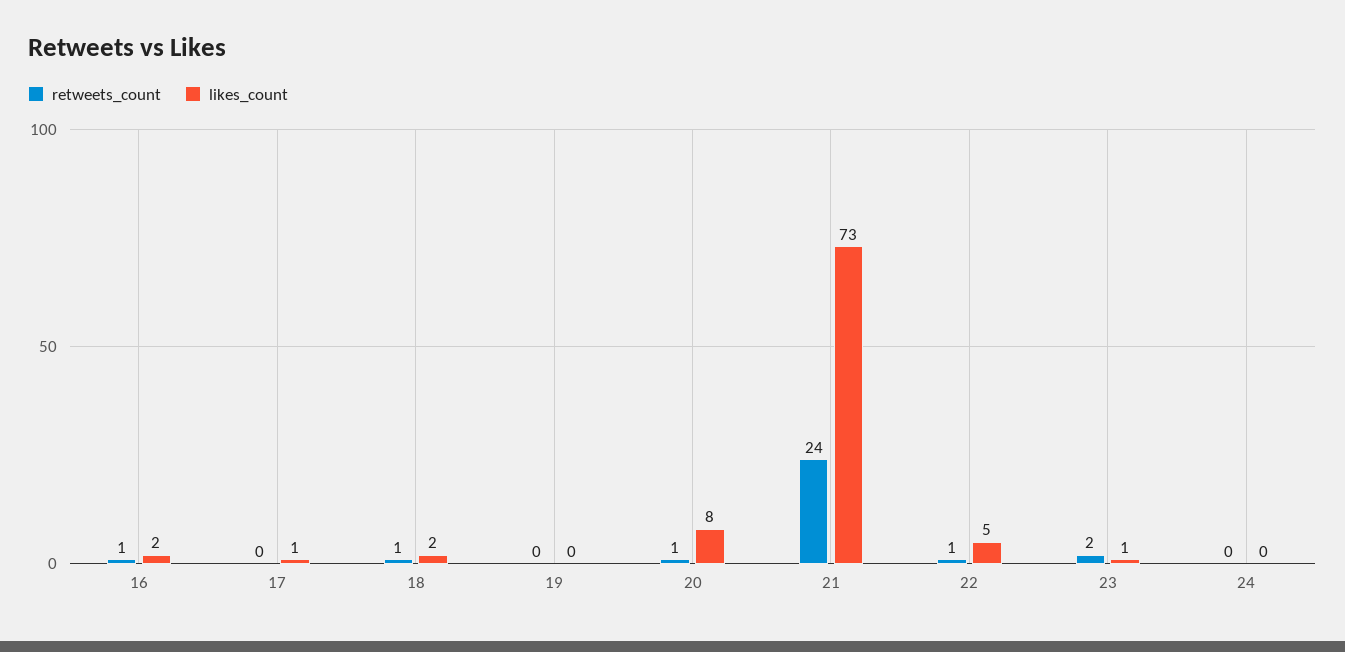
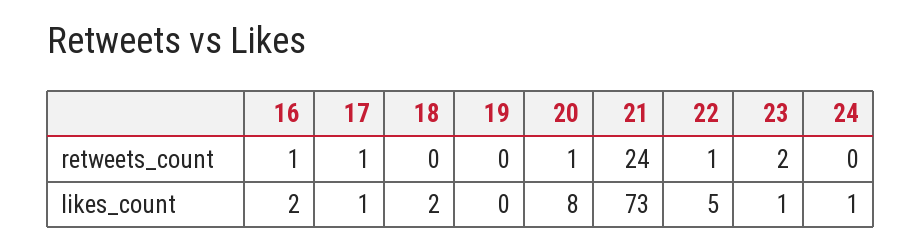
retweets_count, 17: 0 -> 1
retweets_count, 18: 1 -> 0
likes_count, 24: 0 -> 1

